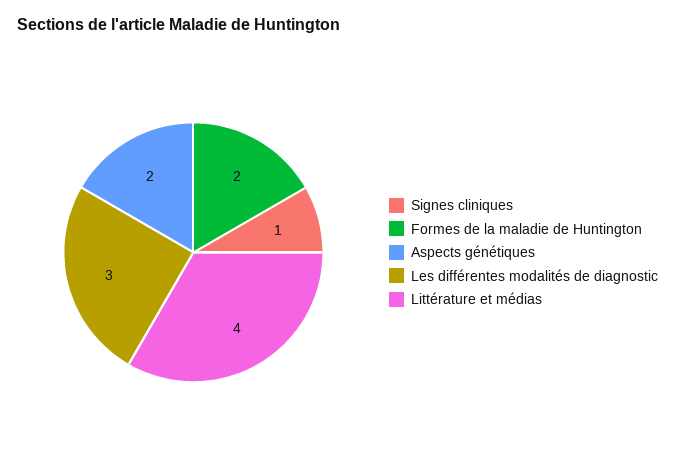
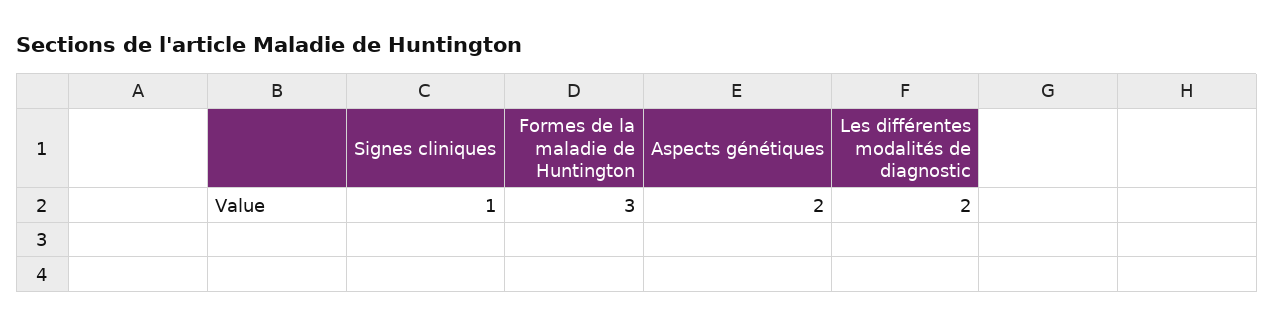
Formes de la maladie de Huntington: 2 -> 3
Les différentes modalités de diagnostic: 3 -> 2
Littérature et médias: 4 -> none

